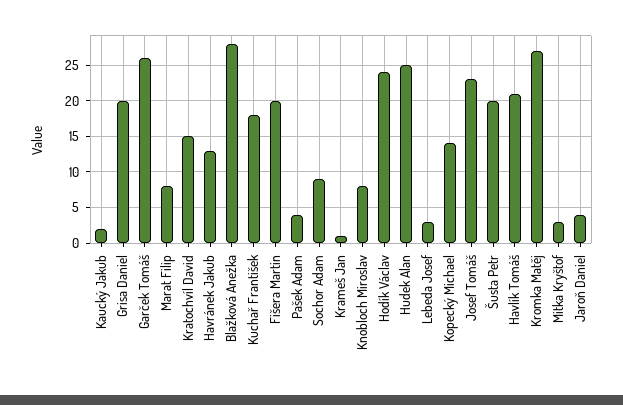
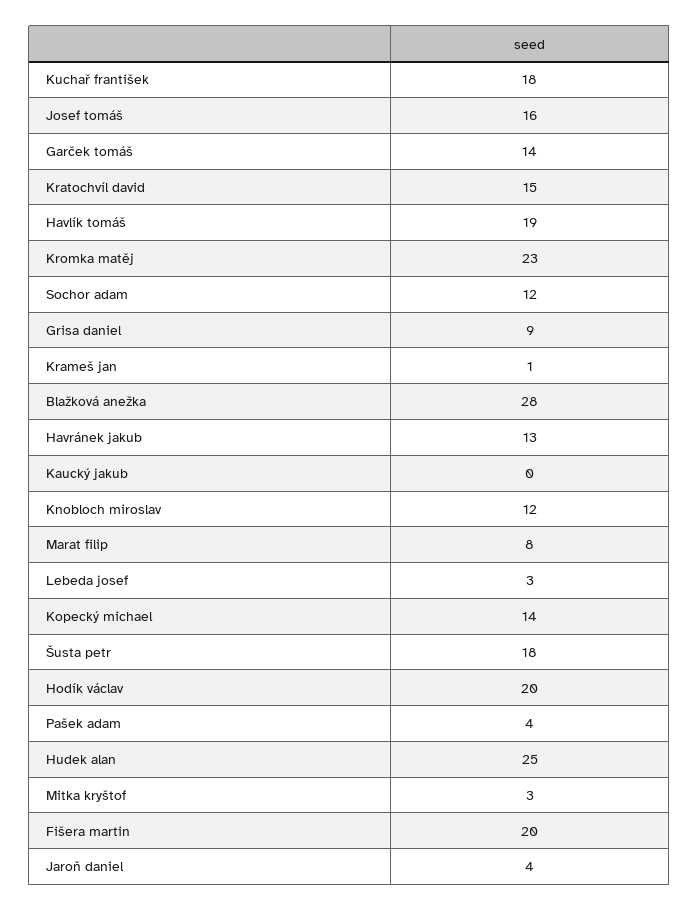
Kaucký Jakub: 2 -> 0
Grisa Daniel: 20 -> 9
Garček Tomáš: 26 -> 14
Sochor Adam: 9 -> 12
Knobloch Miroslav: 8 -> 12
Hodík Václav: 24 -> 20
Josef Tomáš: 23 -> 16
Šusta Petr: 20 -> 18
Havlík Tomáš: 21 -> 19
Kromka Matěj: 27 -> 23

